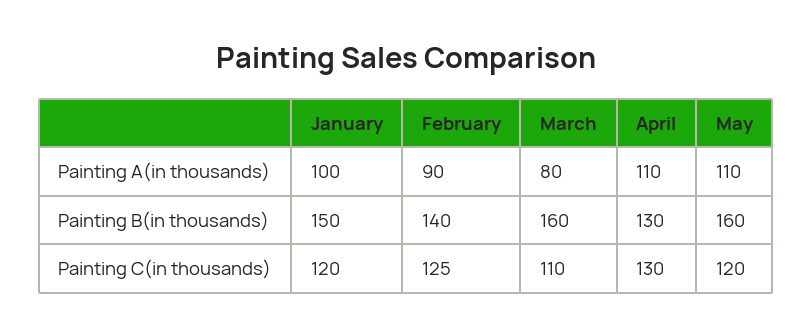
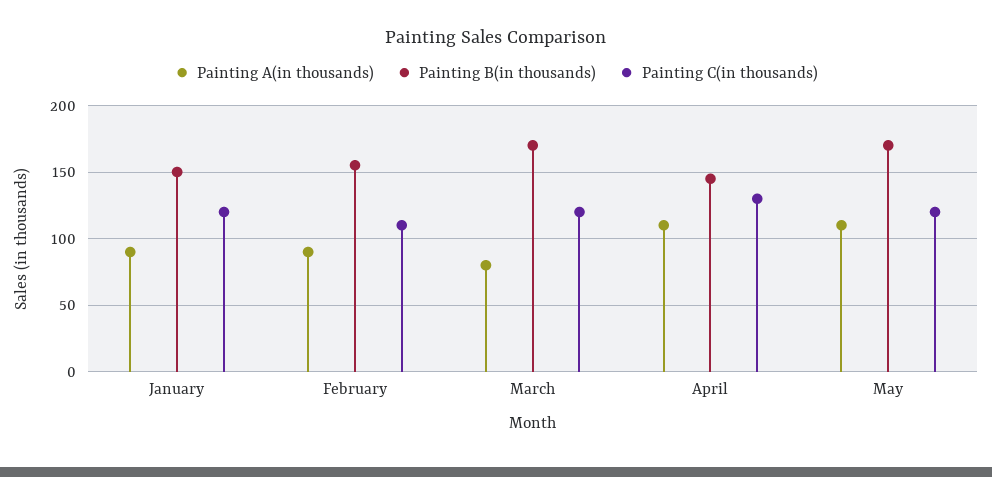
Painting A(in thousands), January: 100 -> 90
Painting B(in thousands), February: 140 -> 155
Painting B(in thousands), March: 160 -> 170
Painting B(in thousands), April: 130 -> 145
Painting B(in thousands), May: 160 -> 170
Painting C(in thousands), February: 125 -> 110
Painting C(in thousands), March: 110 -> 120

